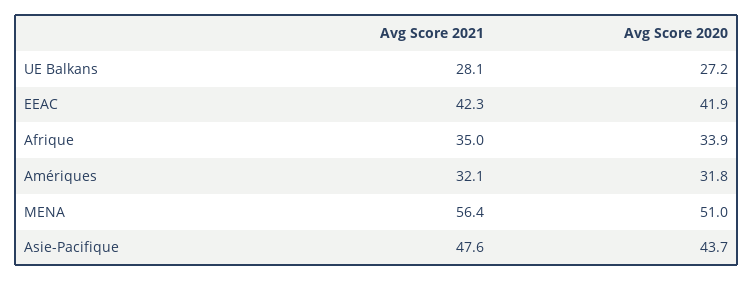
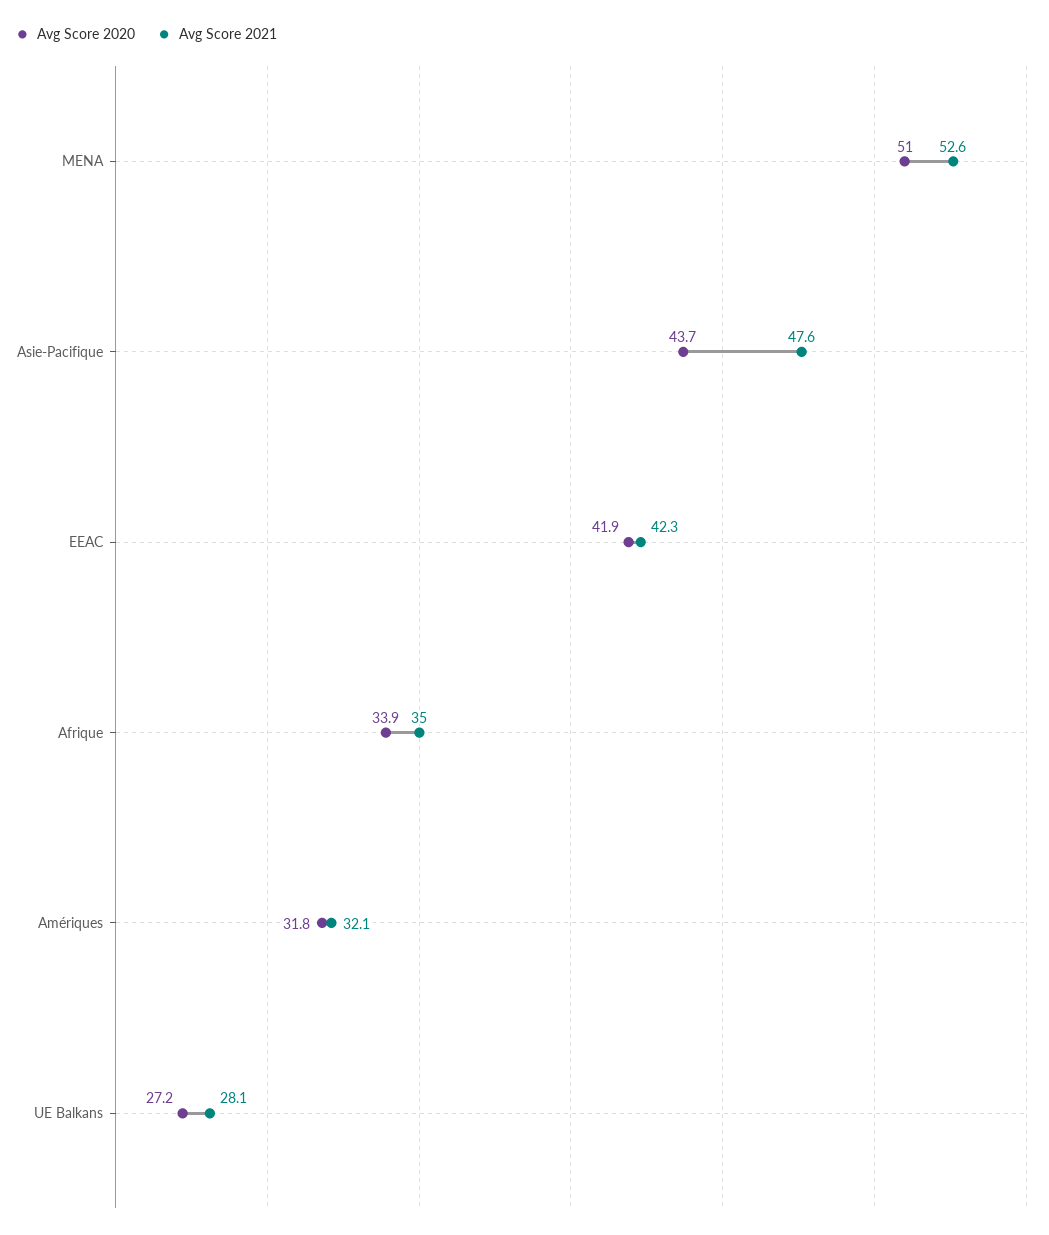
Avg Score 2021, MENA: 56.4 -> 52.6

